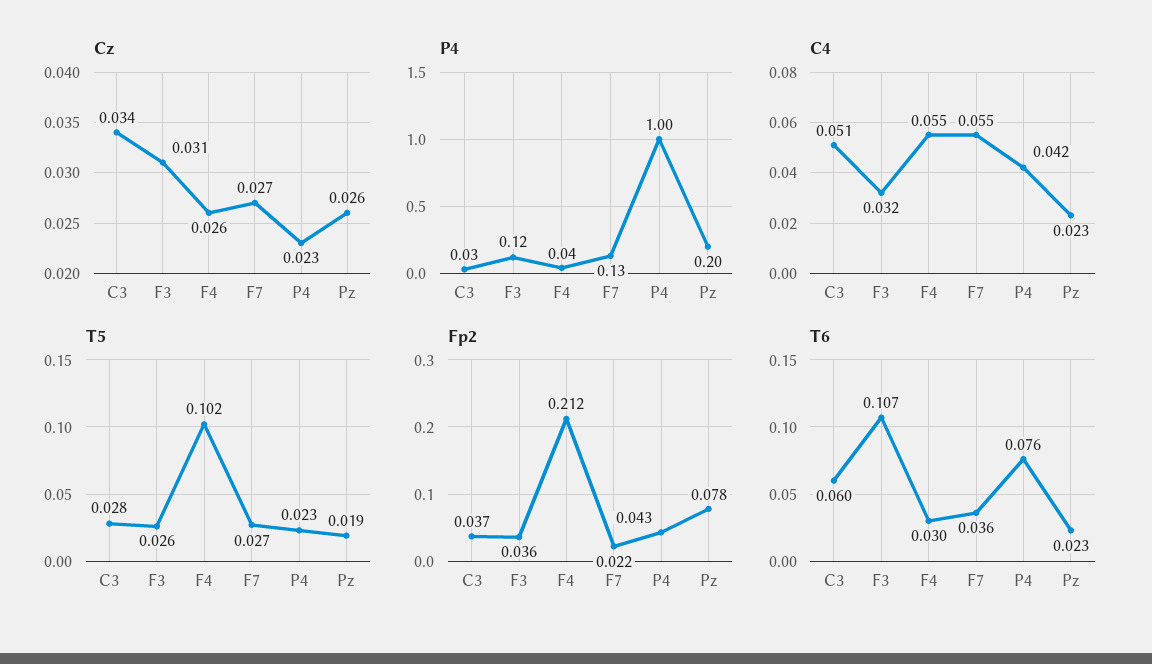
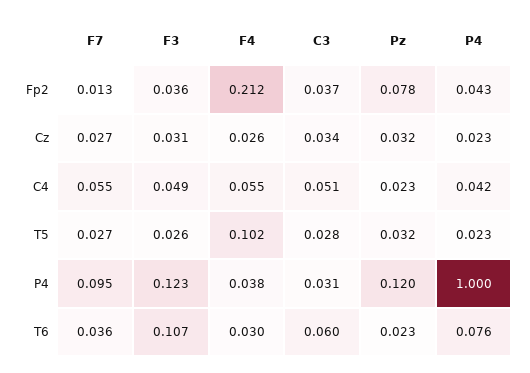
Cz, Pz: 0.026 -> 0.032
P4, F7: 0.13 -> 0.095
P4, Pz: 0.2 -> 0.12
C4, F3: 0.032 -> 0.049
T5, Pz: 0.019 -> 0.032
Fp2, F7: 0.022 -> 0.013

